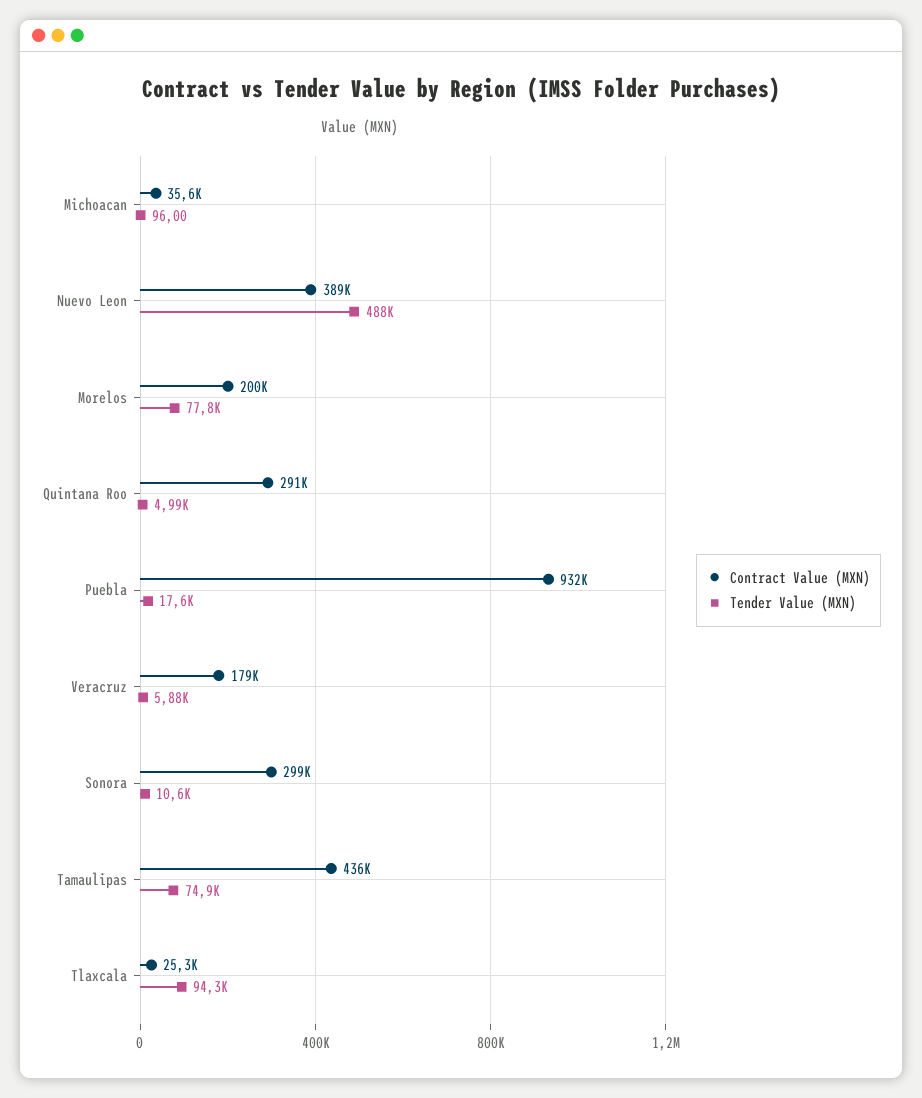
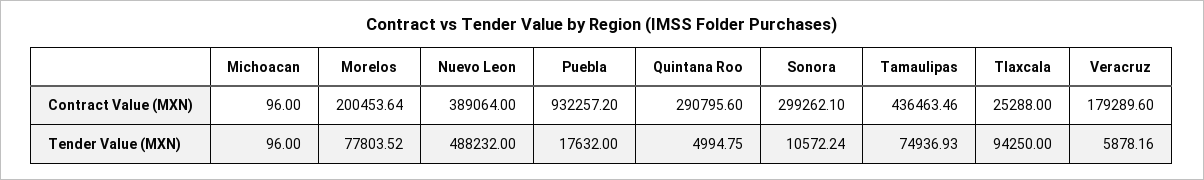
Contract Value (MXN), Michoacan: 35600 -> 96

